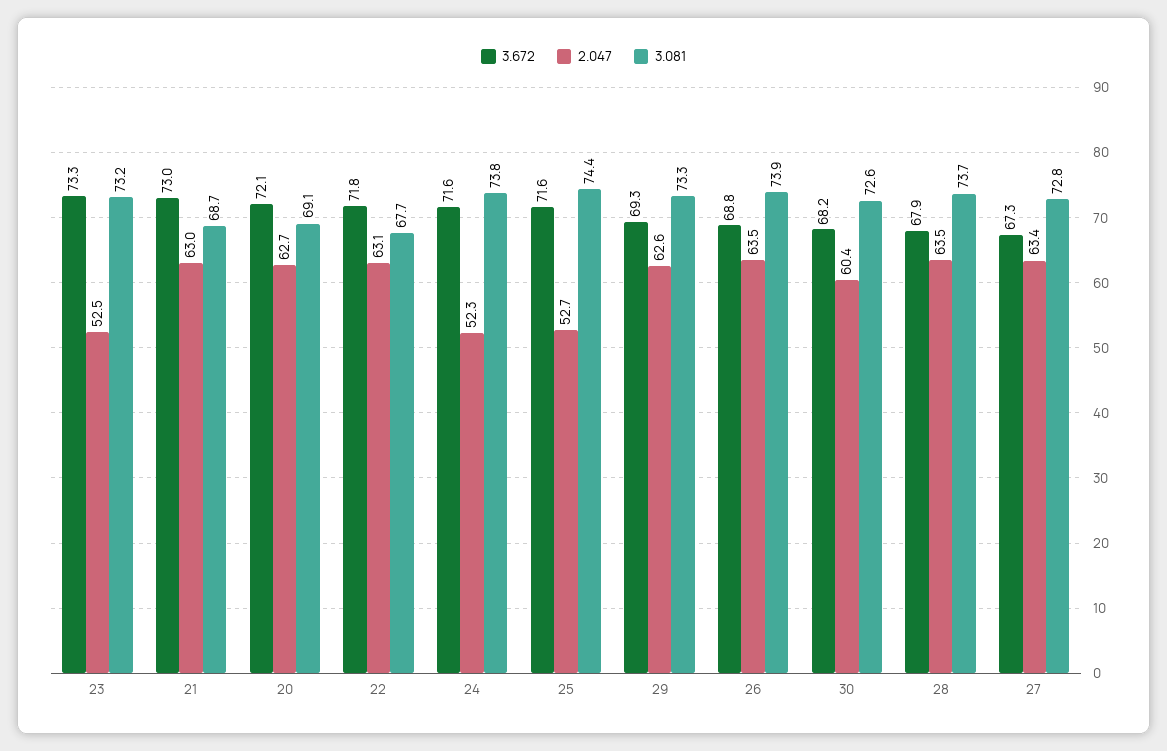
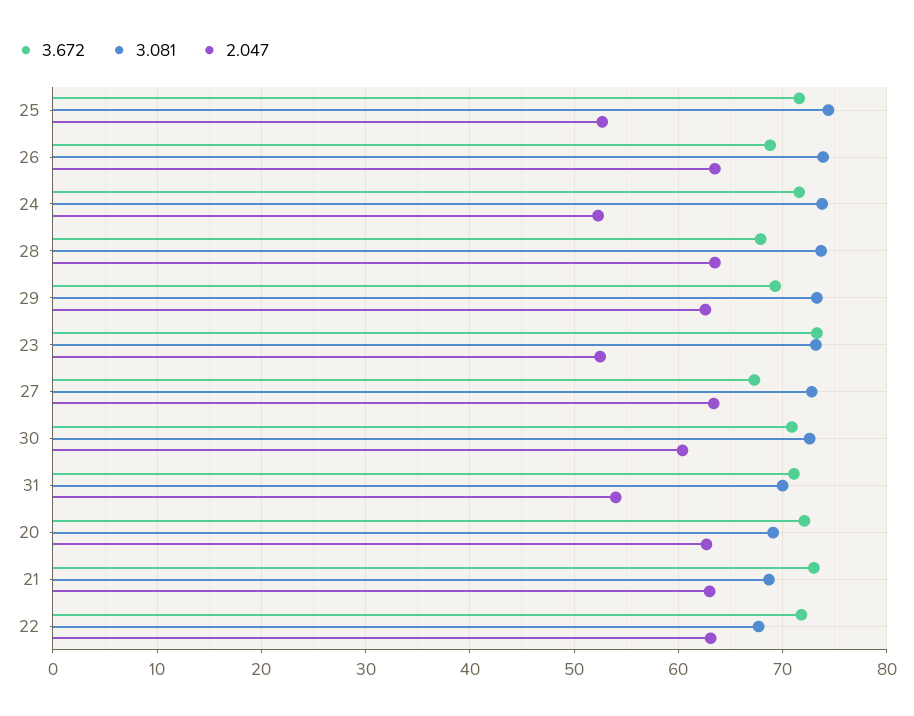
3.672, 30: 68.2 -> 71
3.672, 31: none -> 71
3.081, 31: none -> 70
2.047, 31: none -> 54

